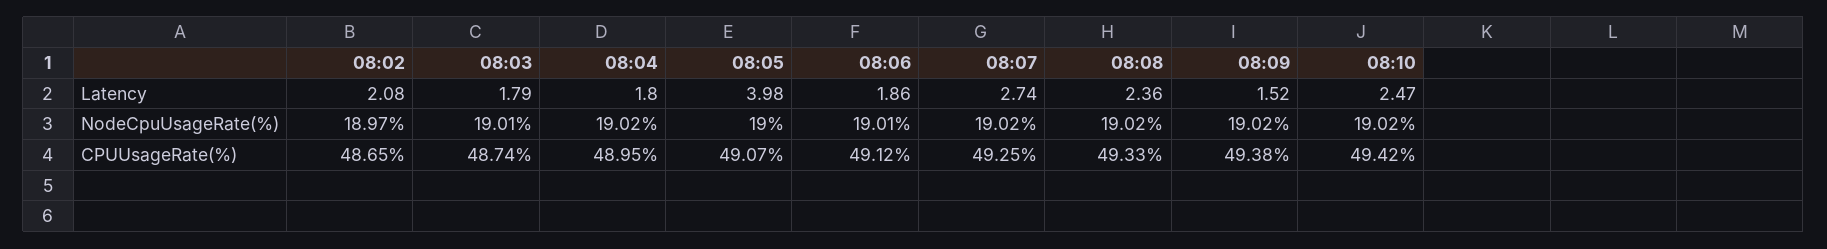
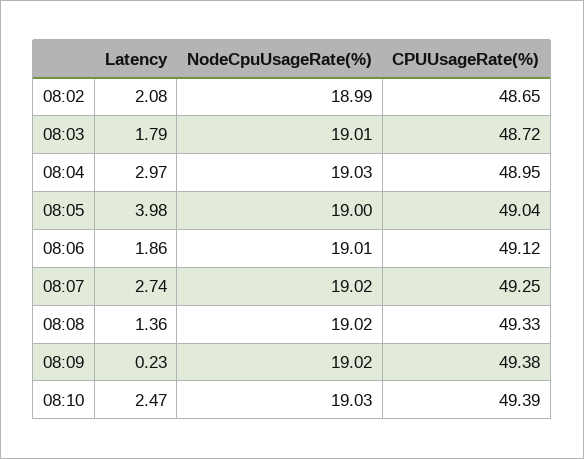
08:04, Latency: 1.8 -> 2.97
08:08, Latency: 2.36 -> 1.36
08:09, Latency: 1.52 -> 0.23
08:02, NodeCpuUsageRate(%): 18.97 -> 18.99
08:04, NodeCpuUsageRate(%): 19.02 -> 19.03
08:10, NodeCpuUsageRate(%): 19.02 -> 19.03
08:03, CPUUsageRate(%): 48.74 -> 48.72
08:05, CPUUsageRate(%): 49.07 -> 49.04
08:10, CPUUsageRate(%): 49.42 -> 49.39

